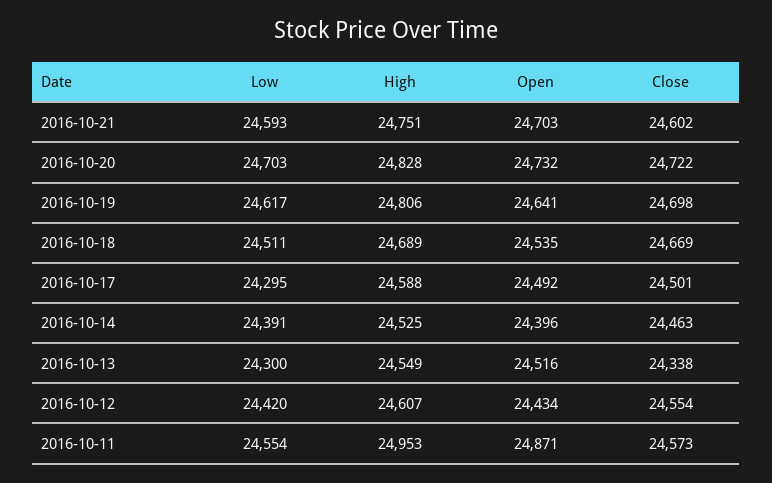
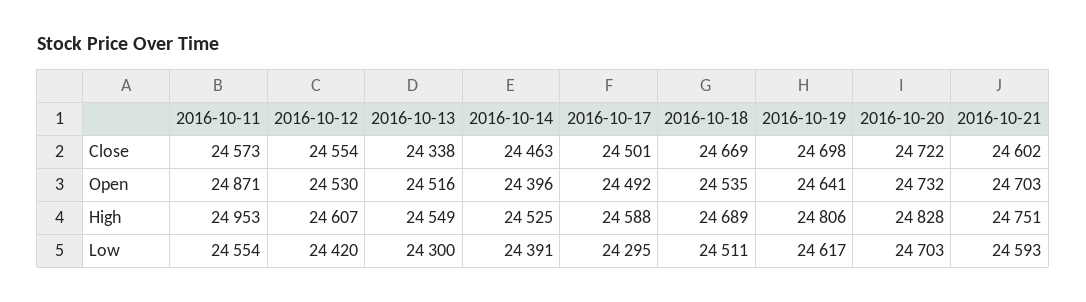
Open, 2016-10-12: 24434 -> 24530

